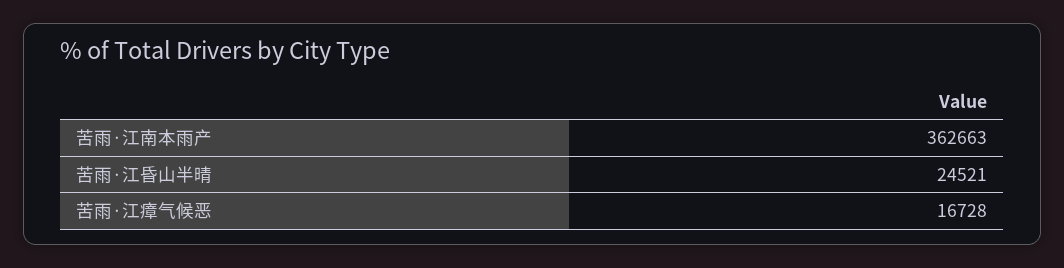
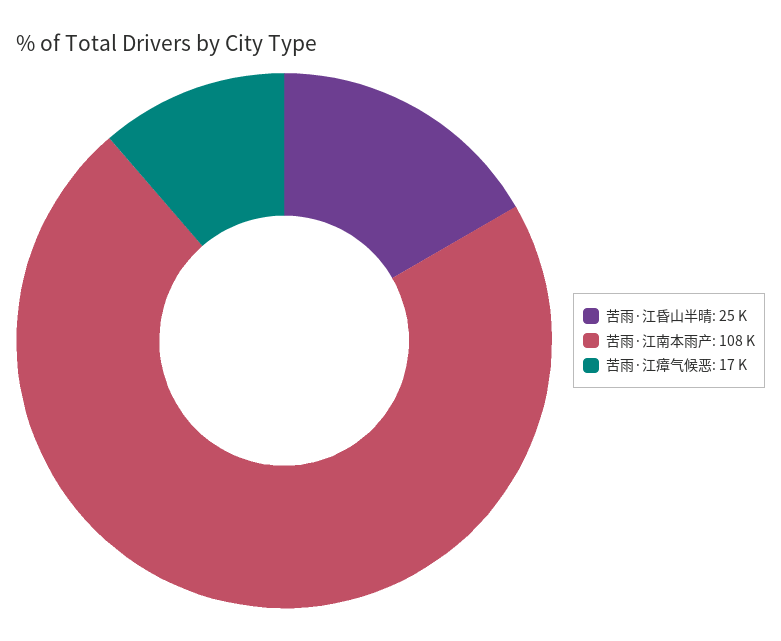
苦雨·江南本雨产: 362663 -> 108000

